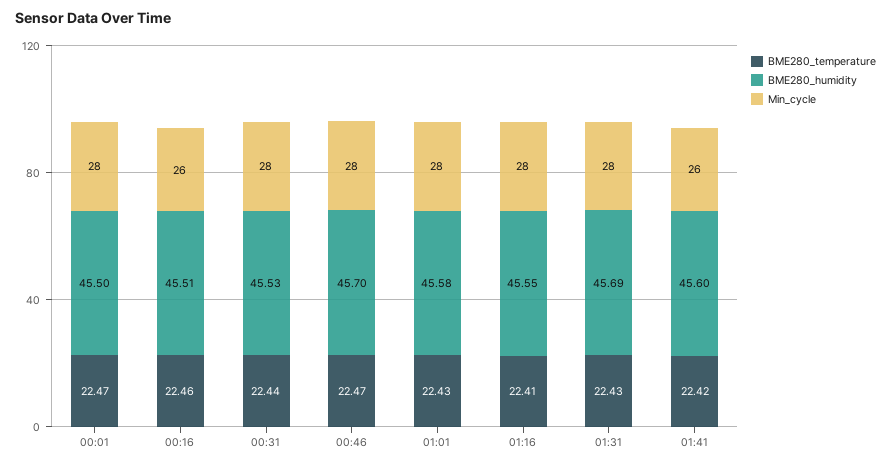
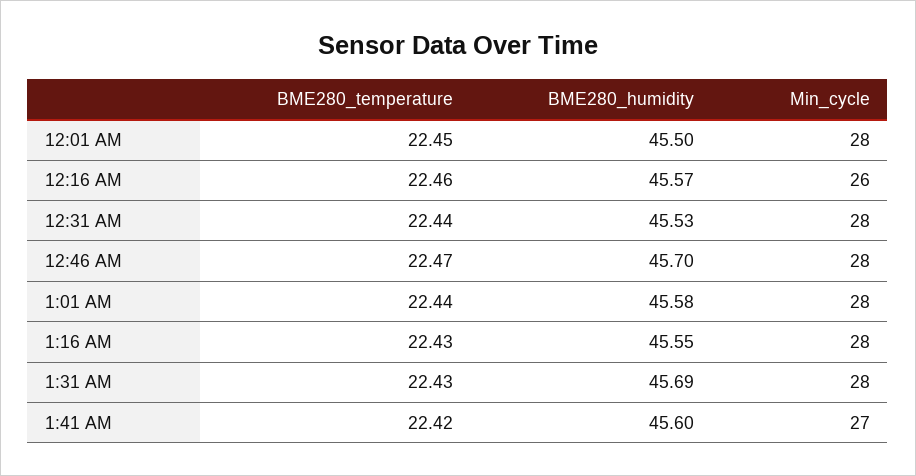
BME280_temperature, 00:01: 22.47 -> 22.45
BME280_humidity, 00:16: 45.51 -> 45.57
BME280_temperature, 01:01: 22.43 -> 22.44
BME280_temperature, 01:16: 22.41 -> 22.43
Min_cycle, 01:41: 26 -> 27

